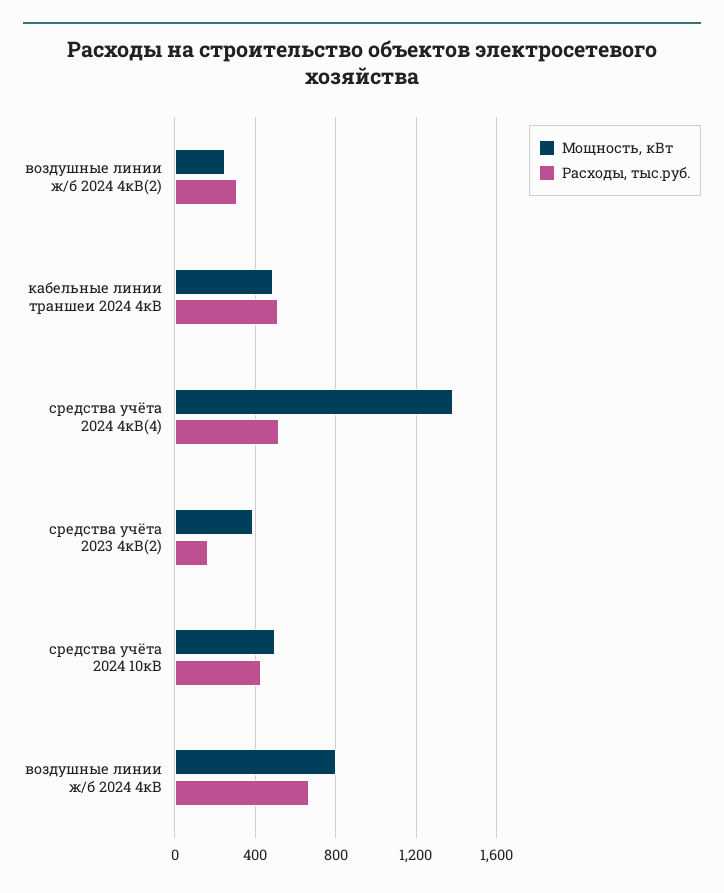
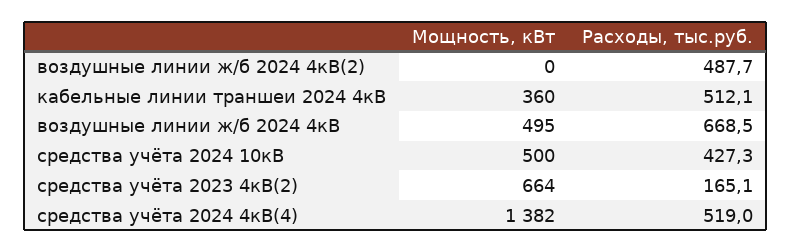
Мощность, кВт, воздушные линии ж/б 2024 4кВ(2): 250 -> 0
Расходы, тыс.руб., воздушные линии ж/б 2024 4кВ(2): 300 -> 487.7
Мощность, кВт, кабельные линии траншеи 2024 4кВ: 500 -> 360
Мощность, кВт, средства учёта 2023 4кВ(2): 400 -> 664
Мощность, кВт, воздушные линии ж/б 2024 4кВ: 800 -> 495

